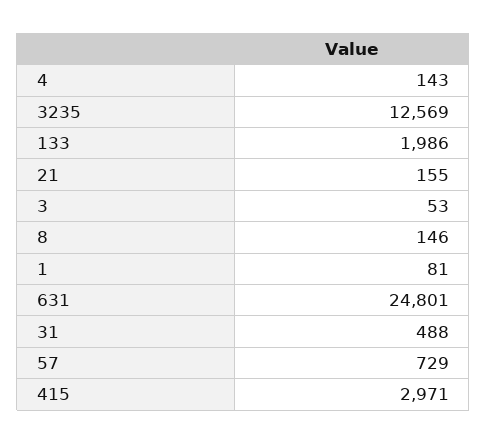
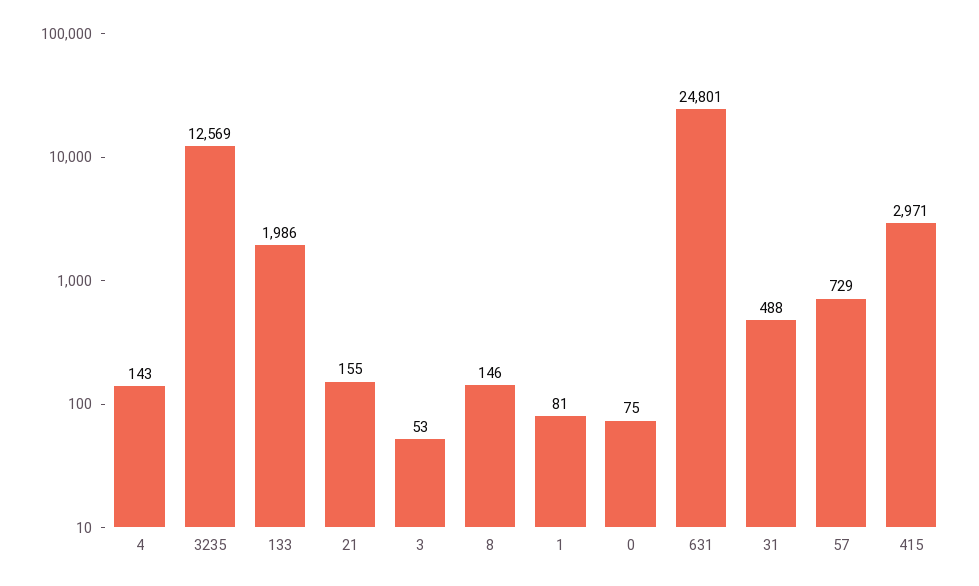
0: none -> 75

